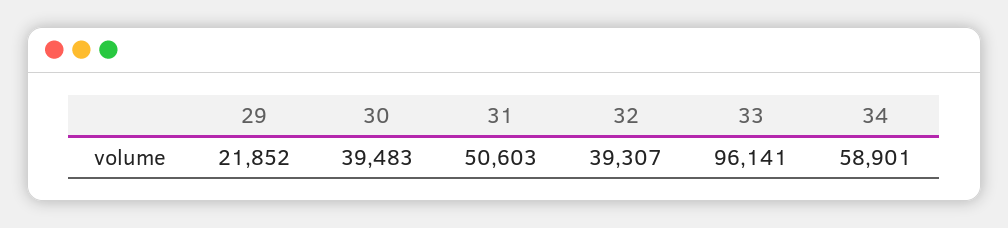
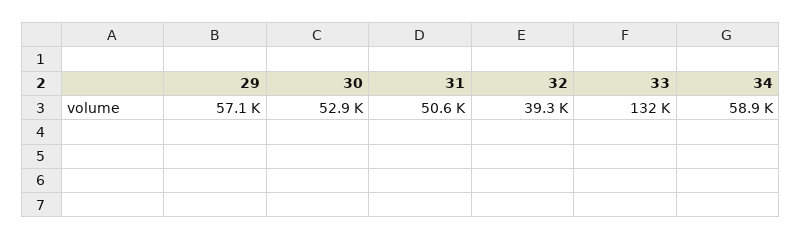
29: 21852 -> 57100
30: 39483 -> 52900
33: 96141 -> 132000

